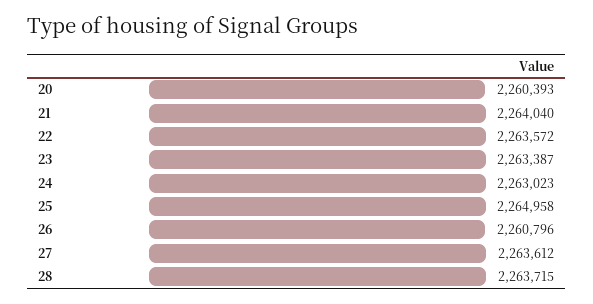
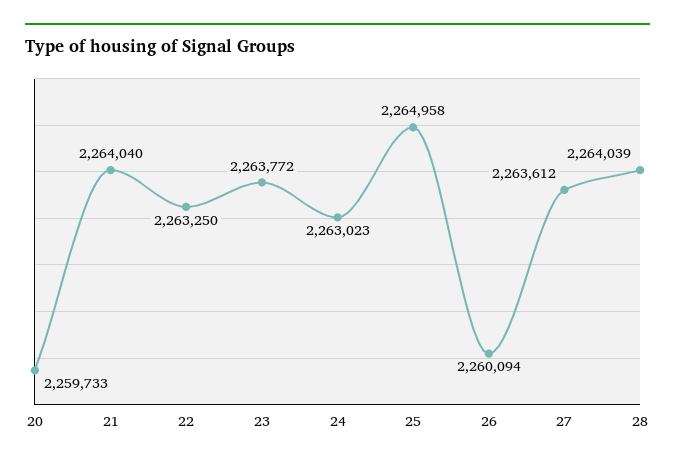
20: 2260393 -> 2259733
22: 2263572 -> 2263250
23: 2263387 -> 2263772
26: 2260796 -> 2260094
28: 2263715 -> 2264039

